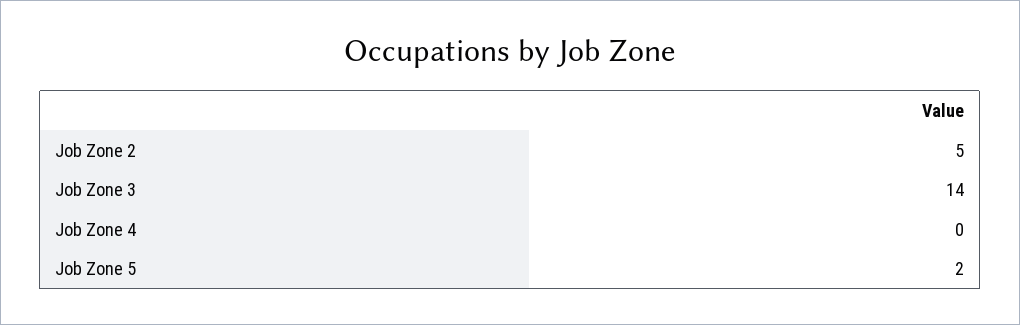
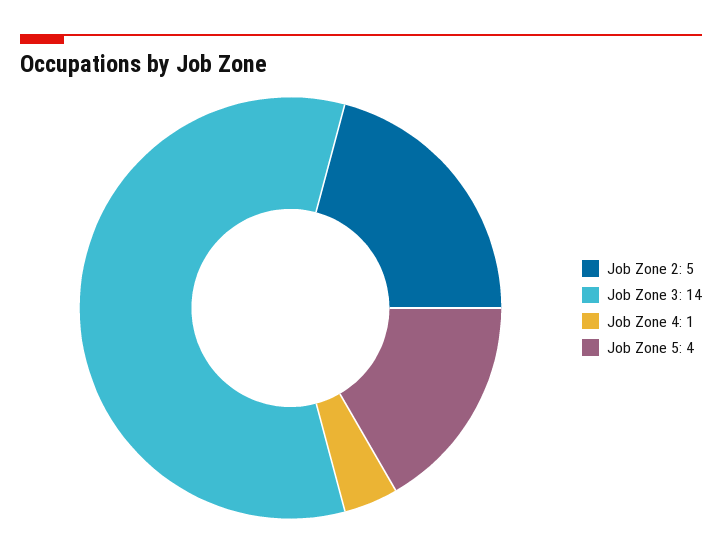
Job Zone 4: 0 -> 1
Job Zone 5: 2 -> 4

